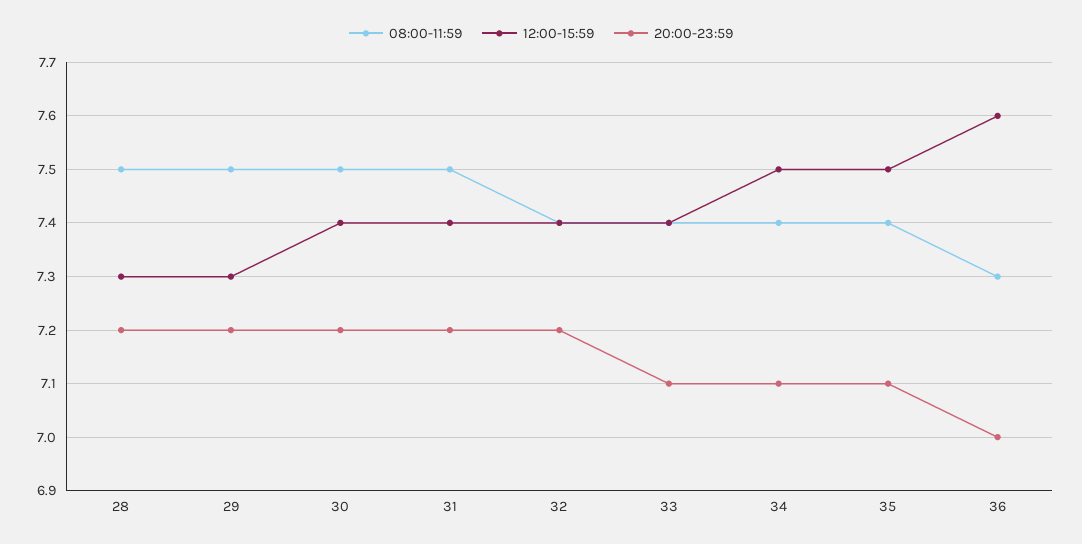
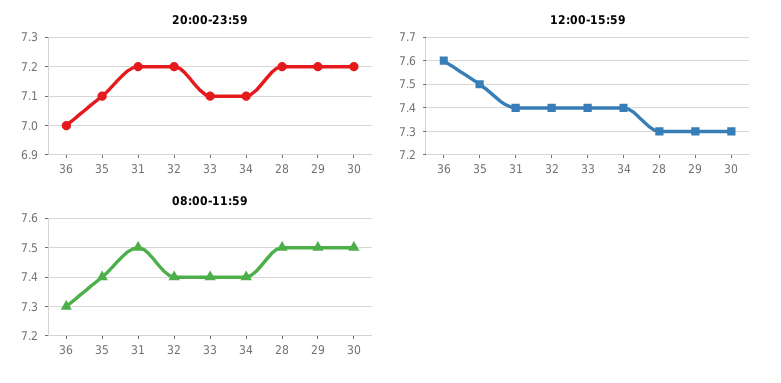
12:00-15:59, 30: 7.4 -> 7.3
12:00-15:59, 34: 7.5 -> 7.4

